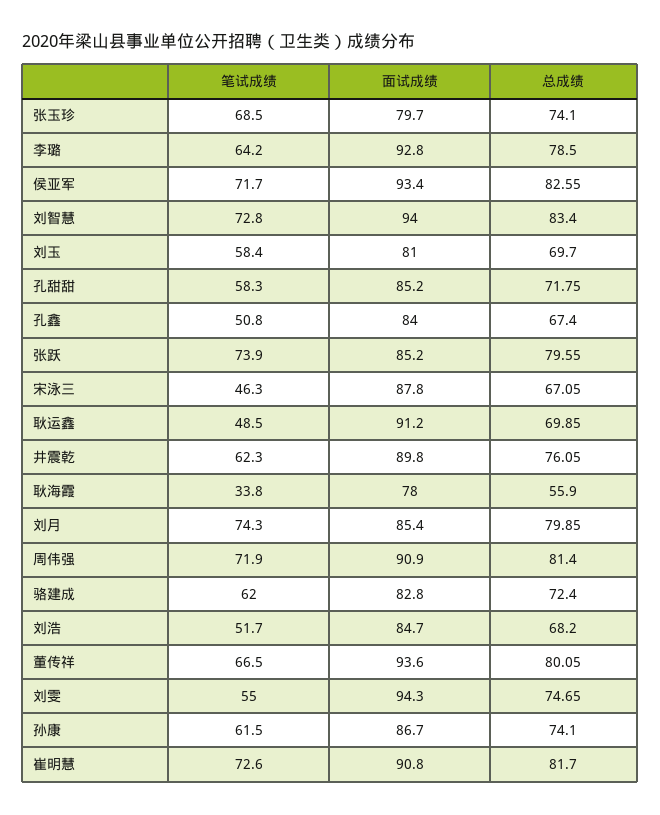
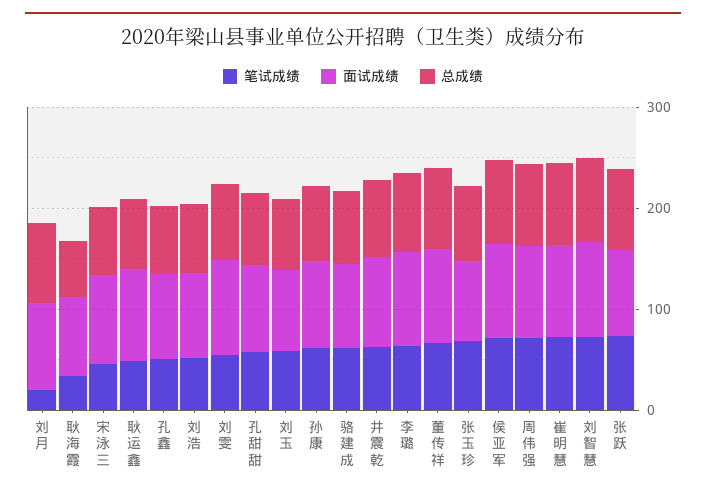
笔试成绩, 刘月: 74.3 -> 20

